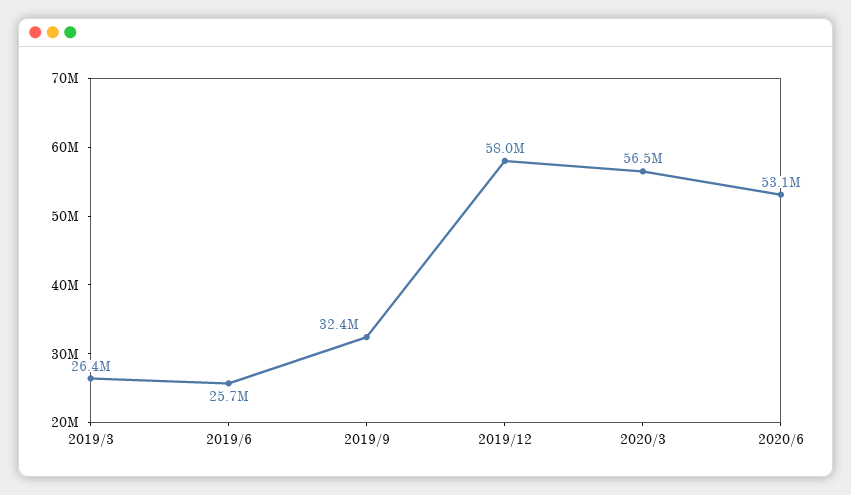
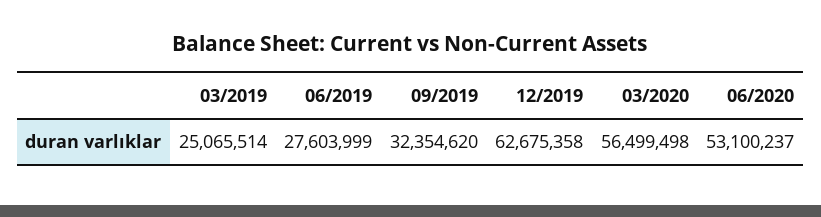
2019/3: 26400000 -> 25065514
2019/6: 25700000 -> 27603999
2019/12: 58000000 -> 62675358

